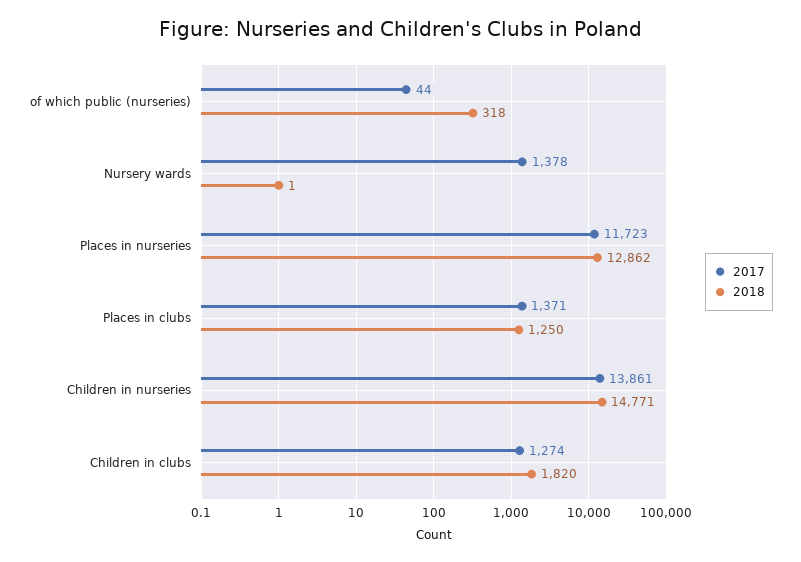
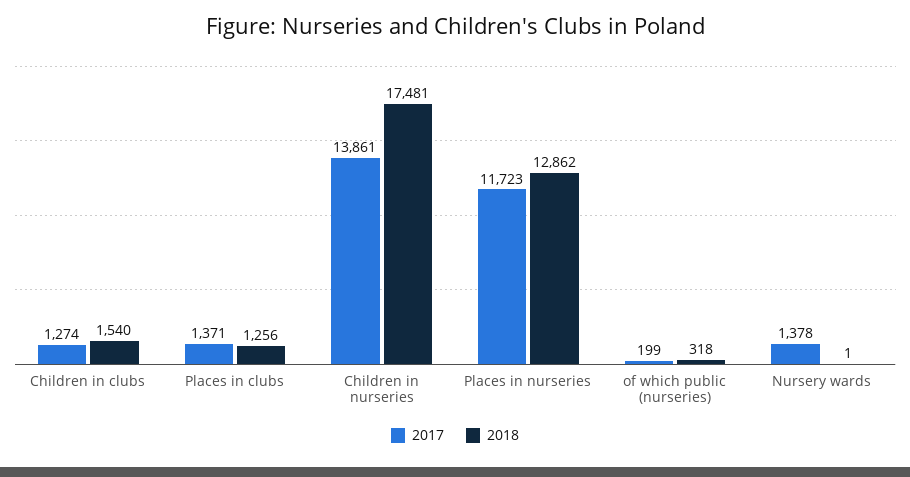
2017, of which public (nurseries): 44 -> 199
2018, Places in clubs: 1250 -> 1256
2018, Children in nurseries: 14771 -> 17481
2018, Children in clubs: 1820 -> 1540

